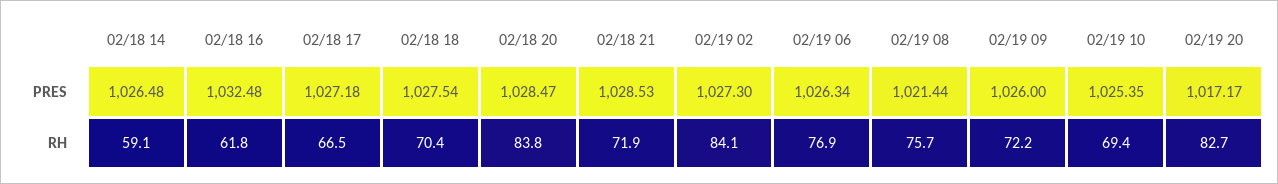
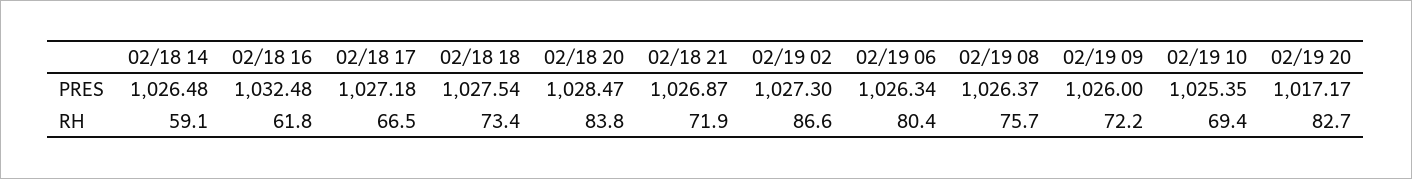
02/18 21, PRES: 1028.53 -> 1026.87
02/19 08, PRES: 1021.44 -> 1026.37
02/18 18, RH: 70.4 -> 73.4
02/19 02, RH: 84.1 -> 86.6
02/19 06, RH: 76.9 -> 80.4

